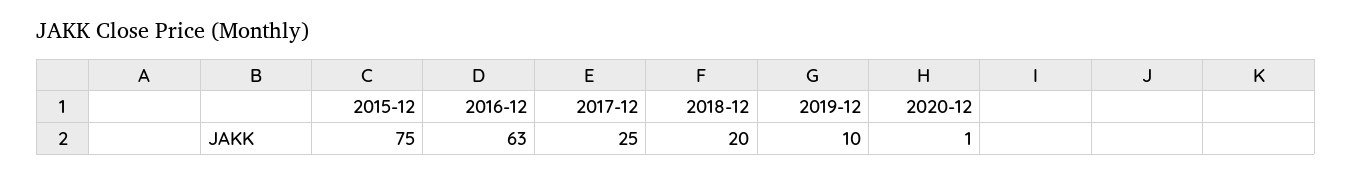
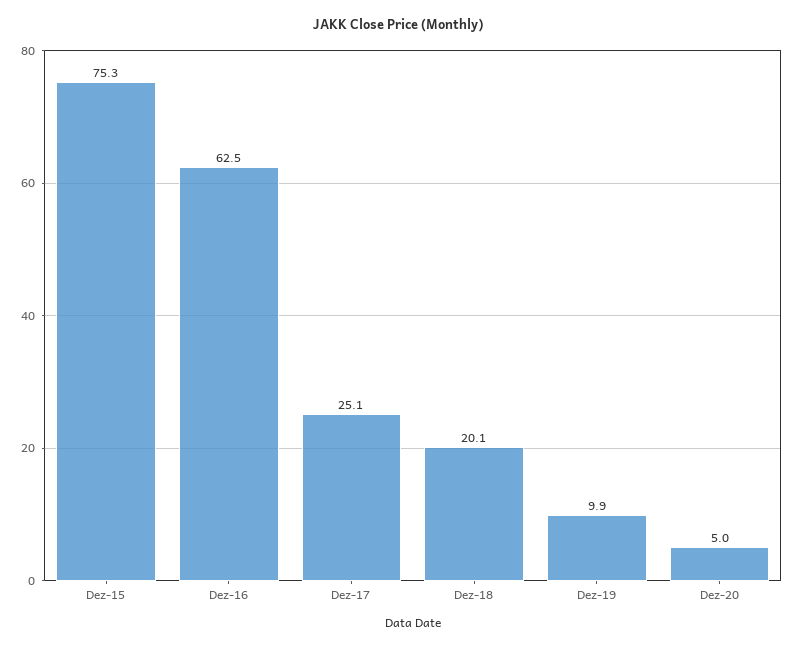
2020-12: 1 -> 5

